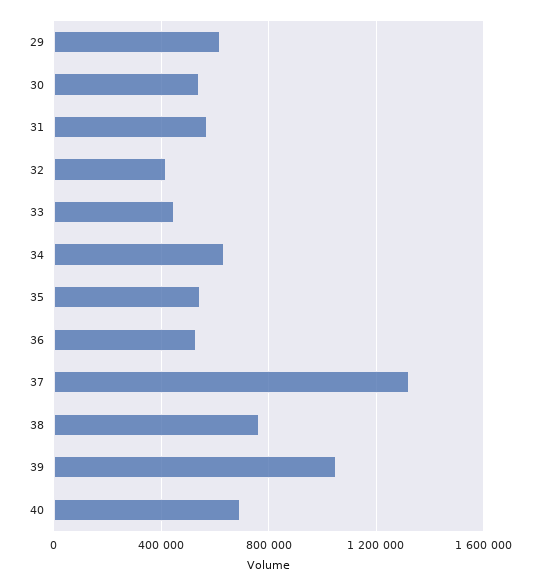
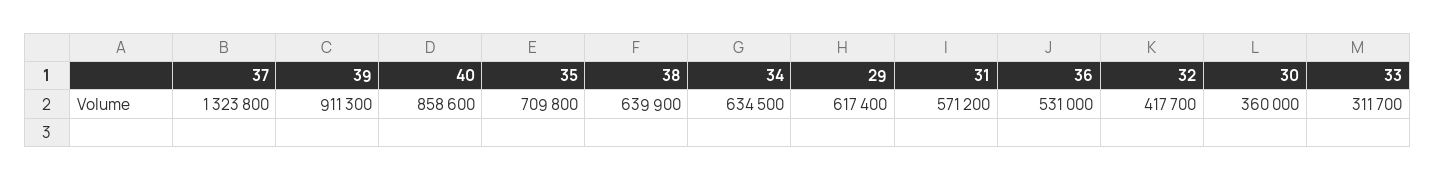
30: 550000 -> 360000
33: 450000 -> 311700
35: 550000 -> 709800
38: 750000 -> 639900
39: 1050000 -> 911300
40: 700000 -> 858600

